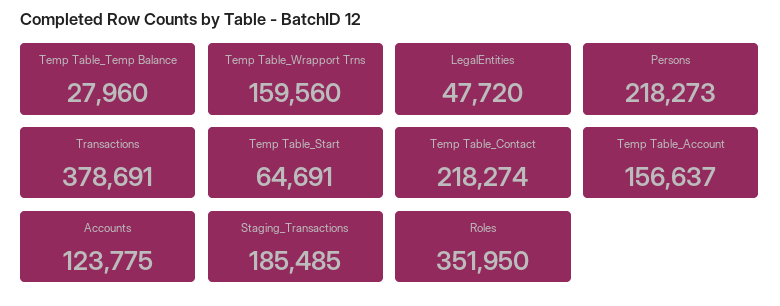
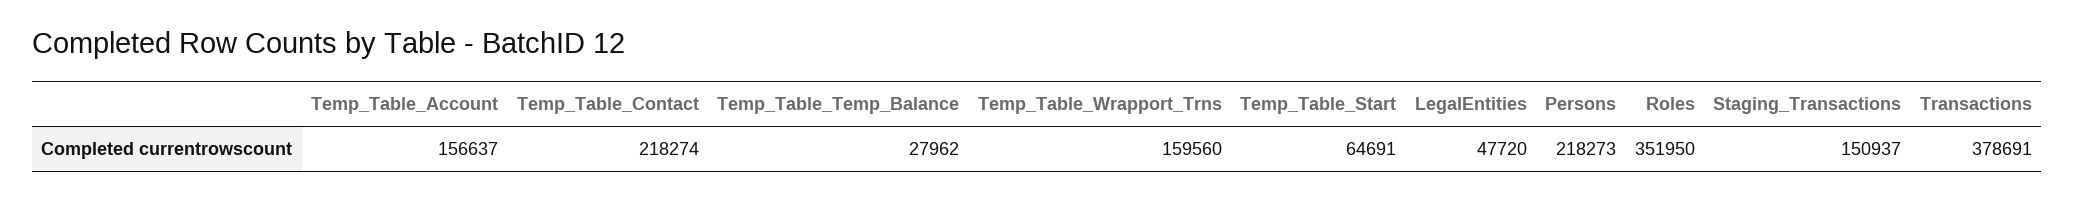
Temp Table_Temp Balance: 27960 -> 27962
Accounts: 123775 -> none
Staging_Transactions: 185485 -> 150937

